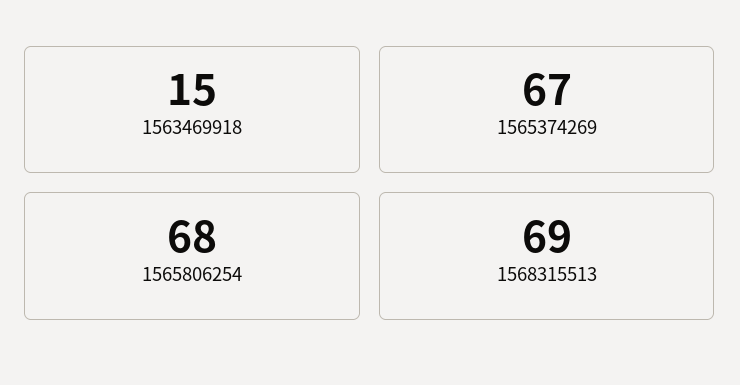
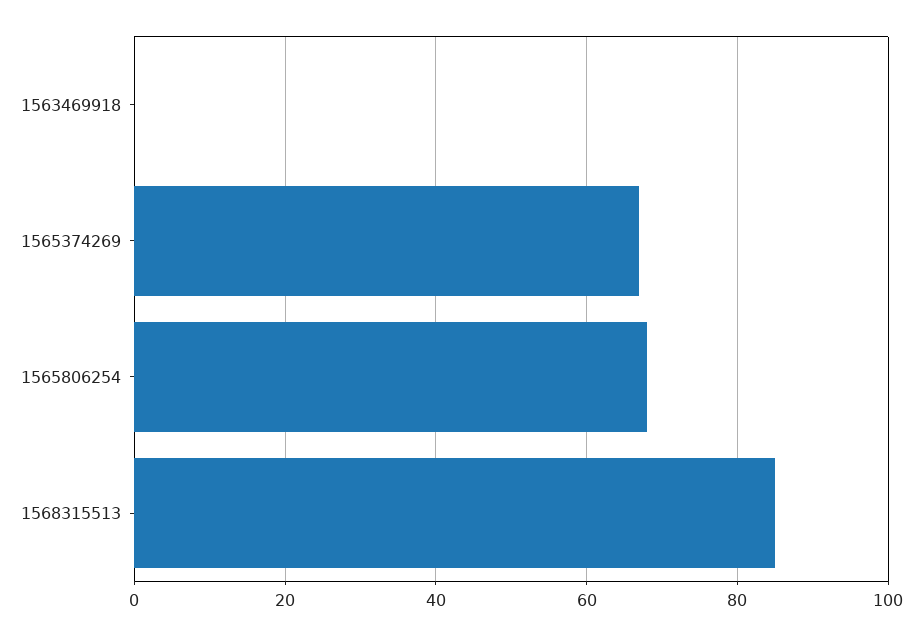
1563469918: 15 -> 0
1568315513: 69 -> 85

